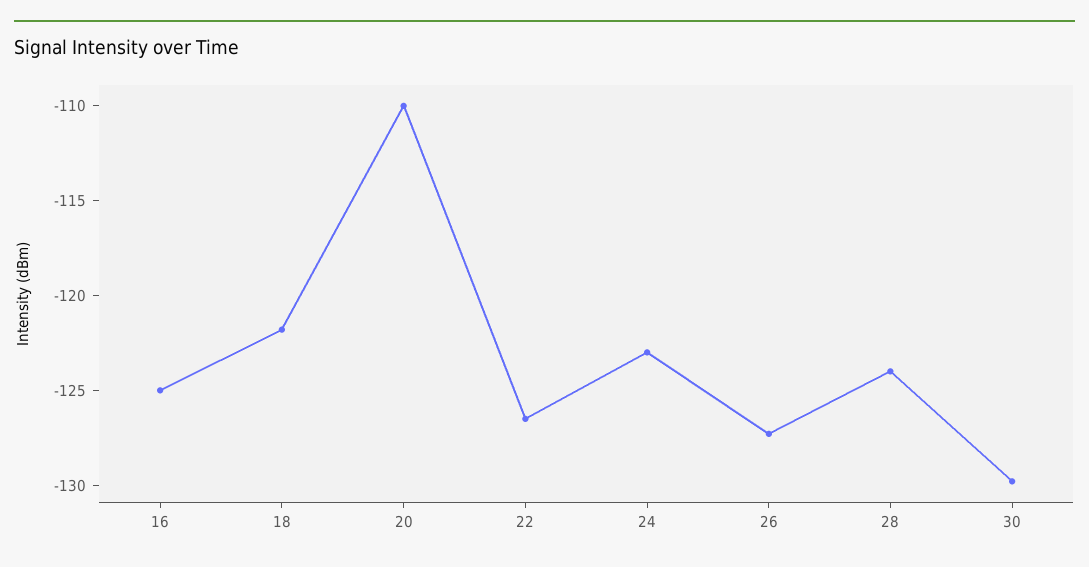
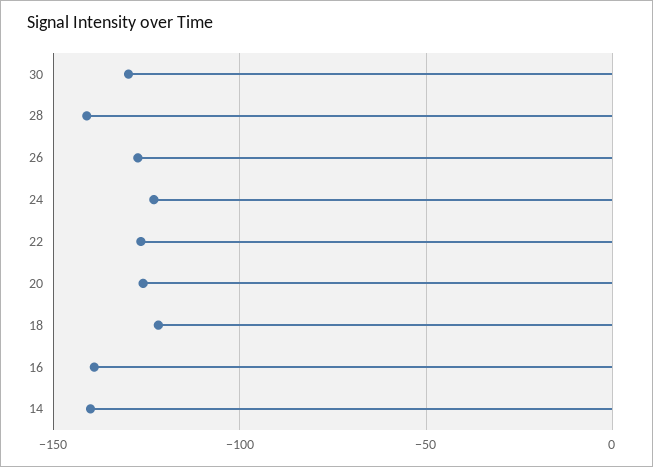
16: -125 -> -140
20: -110 -> -125
28: -124 -> -140
14: none -> -140

